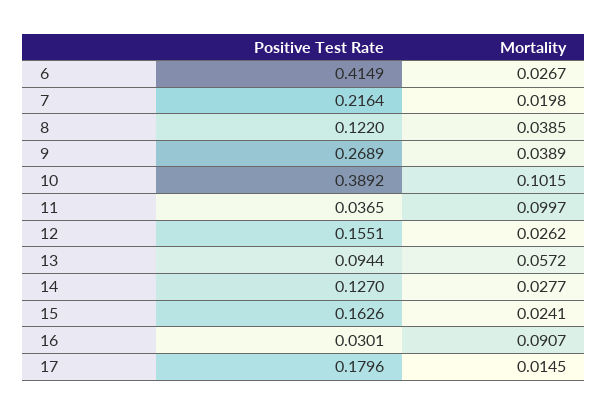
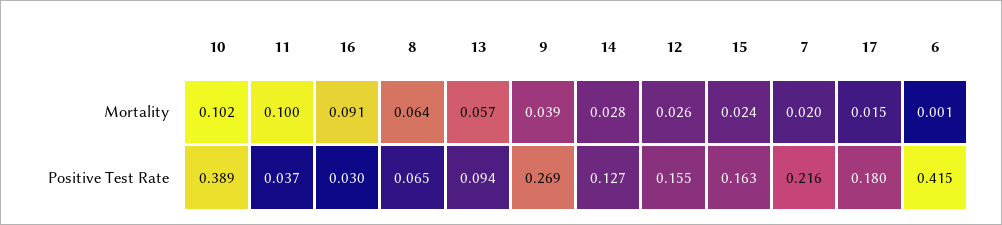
Mortality, 6: 0.0267 -> 0.001
Positive Test Rate, 8: 0.122 -> 0.065
Mortality, 8: 0.0385 -> 0.064

